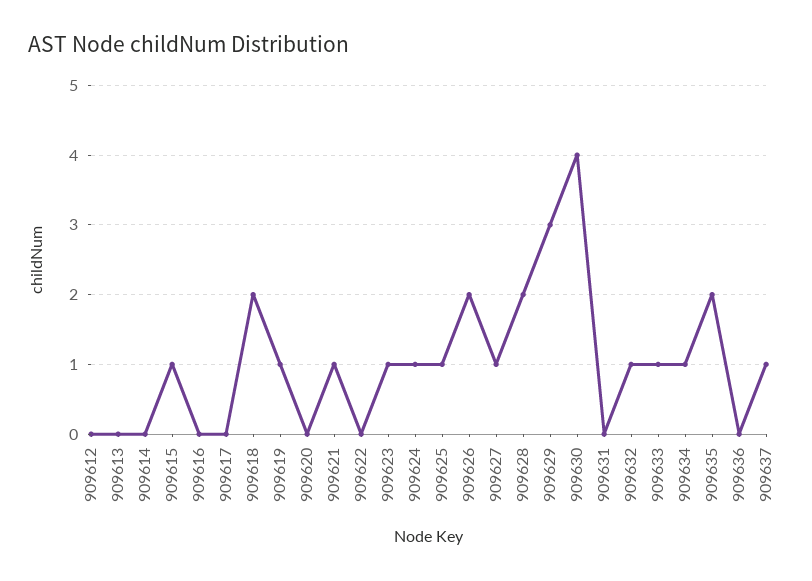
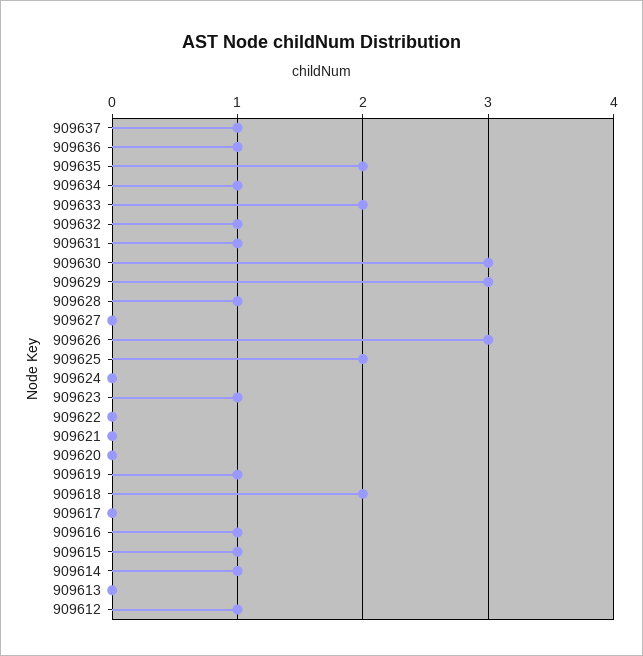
909612: 0 -> 1
909614: 0 -> 1
909616: 0 -> 1
909621: 1 -> 0
909624: 1 -> 0
909625: 1 -> 2
909626: 2 -> 3
909627: 1 -> 0
909628: 2 -> 1
909630: 4 -> 3
909631: 0 -> 1
909633: 1 -> 2
909636: 0 -> 1

